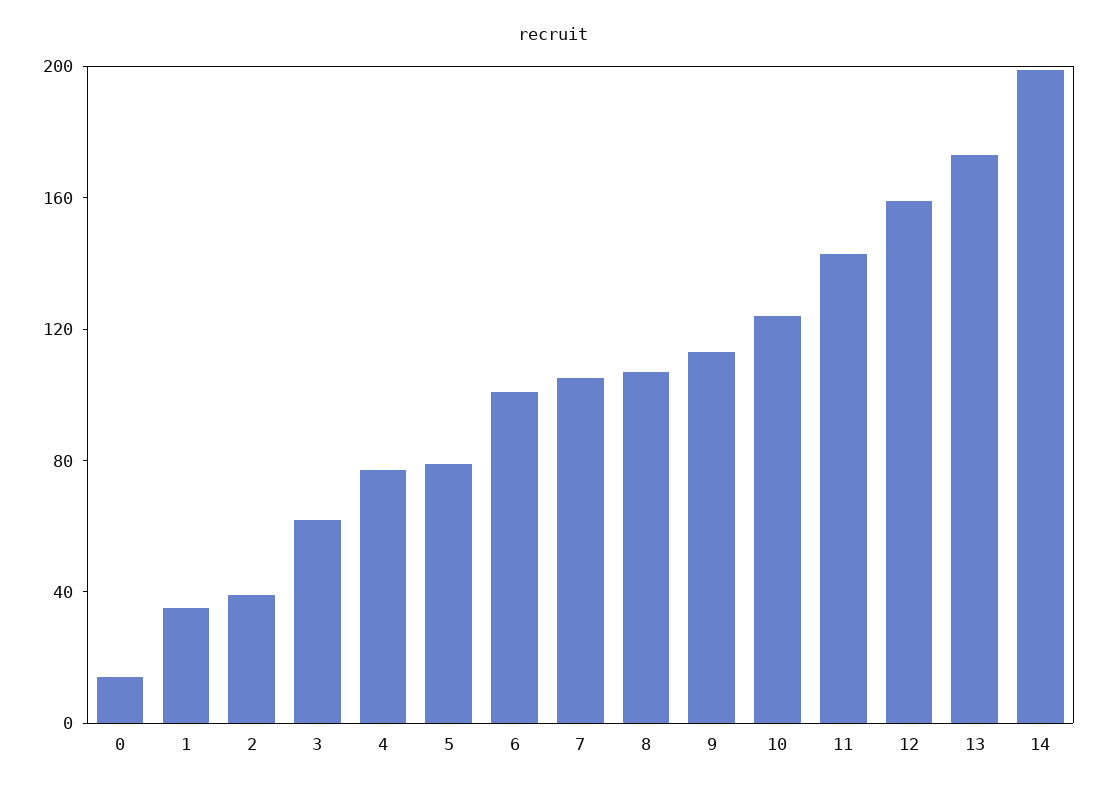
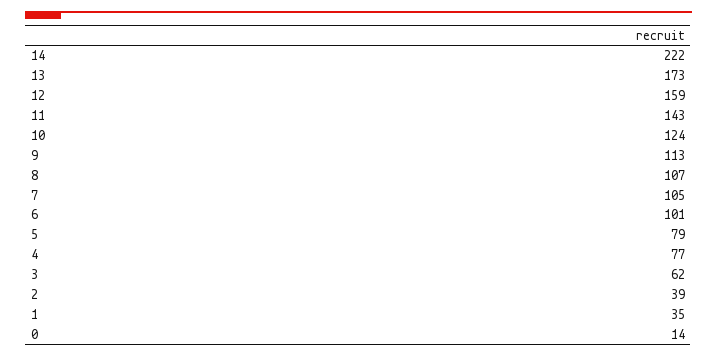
14: 200 -> 222

